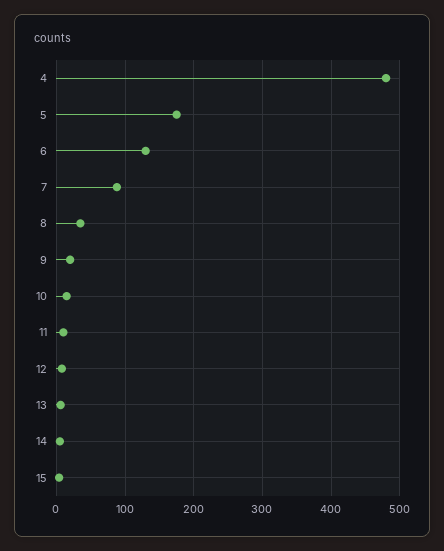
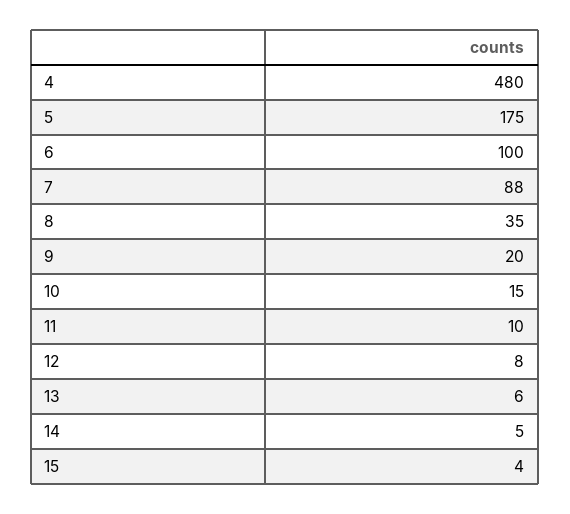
6: 130 -> 100

